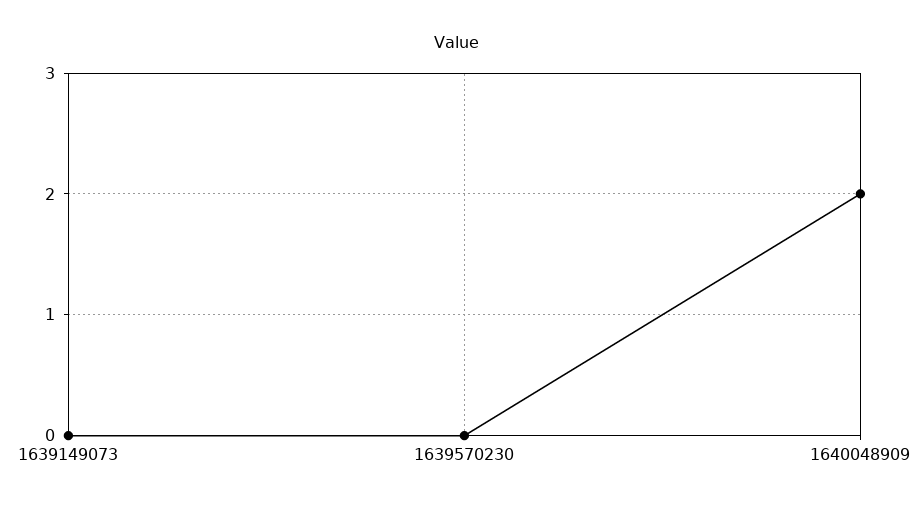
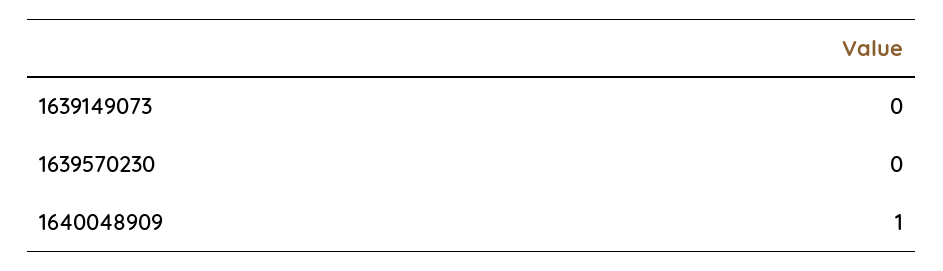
1640048909: 2 -> 1

